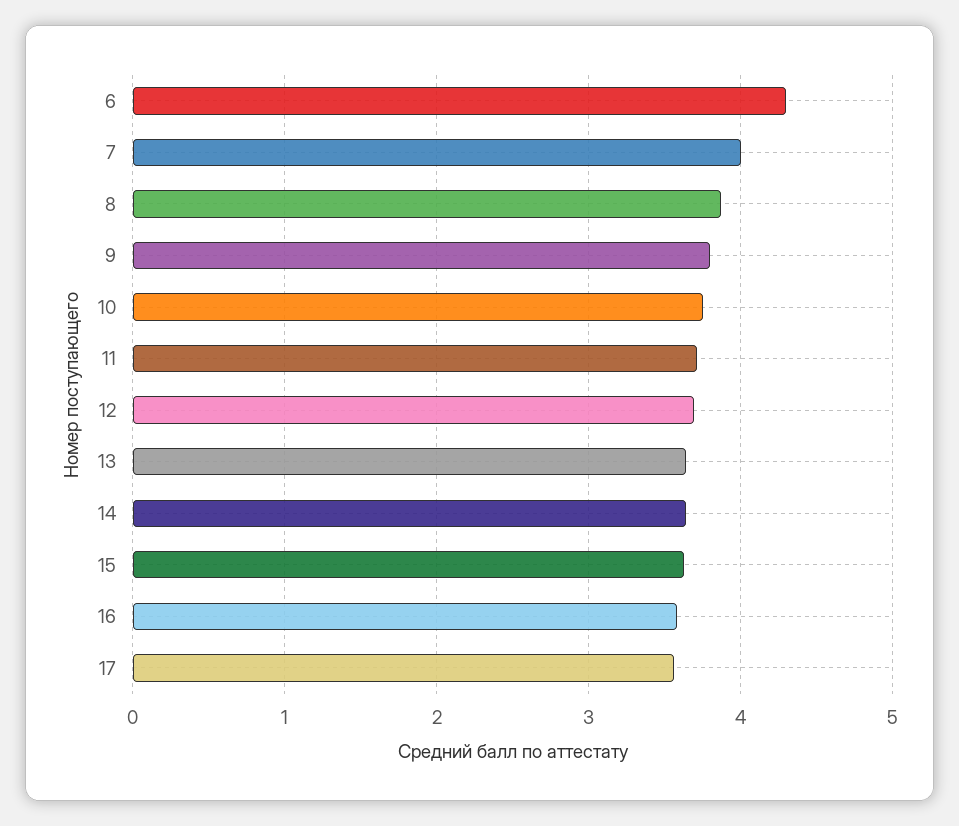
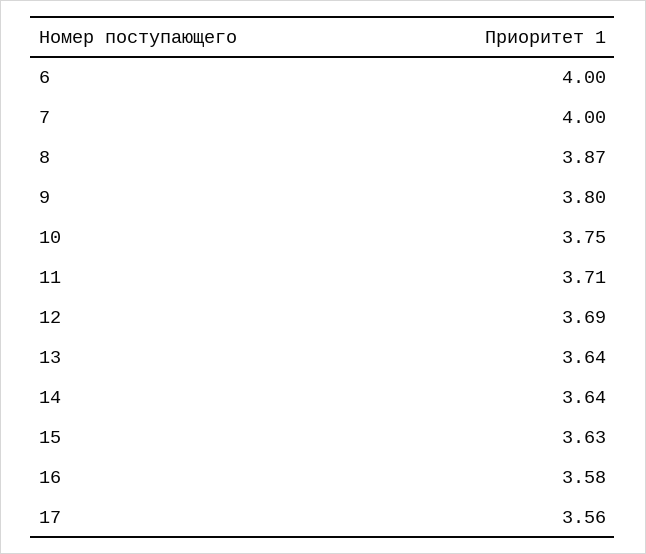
6: 4.3 -> 4

